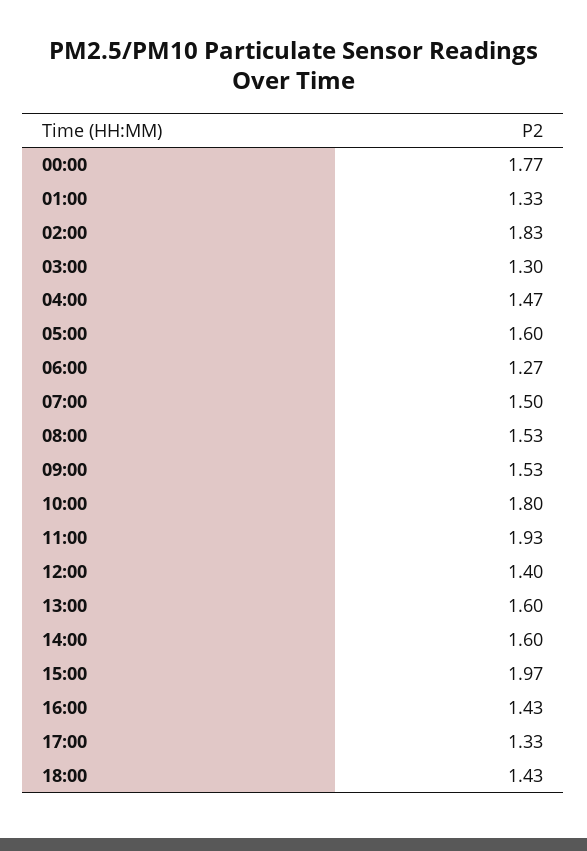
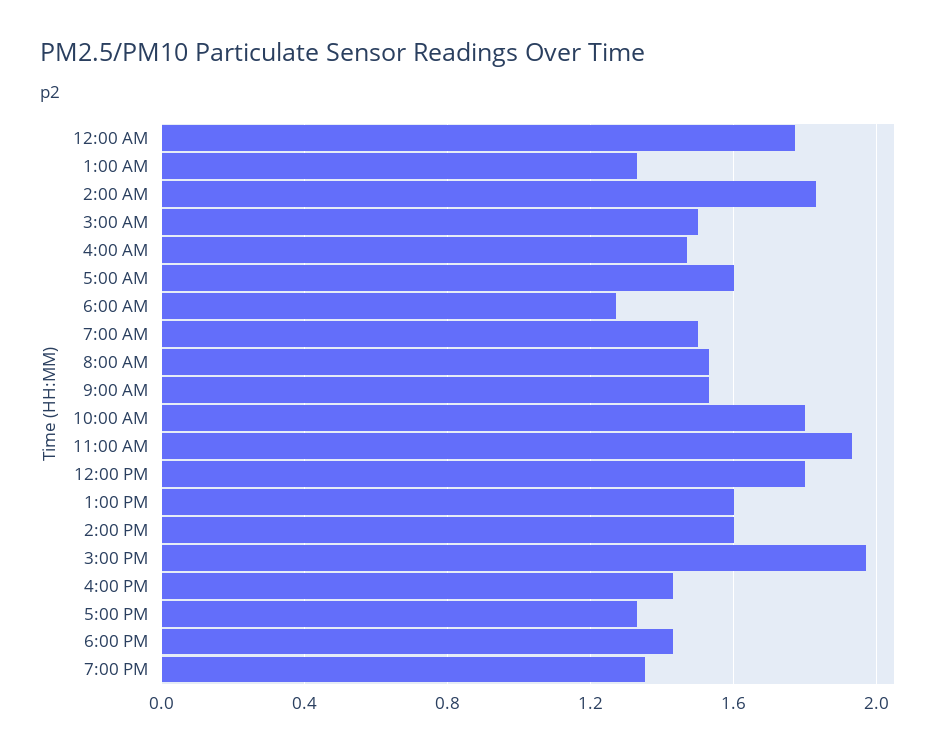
03:00: 1.3 -> 1.5
12:00: 1.4 -> 1.8
7:00 PM: none -> 1.35

